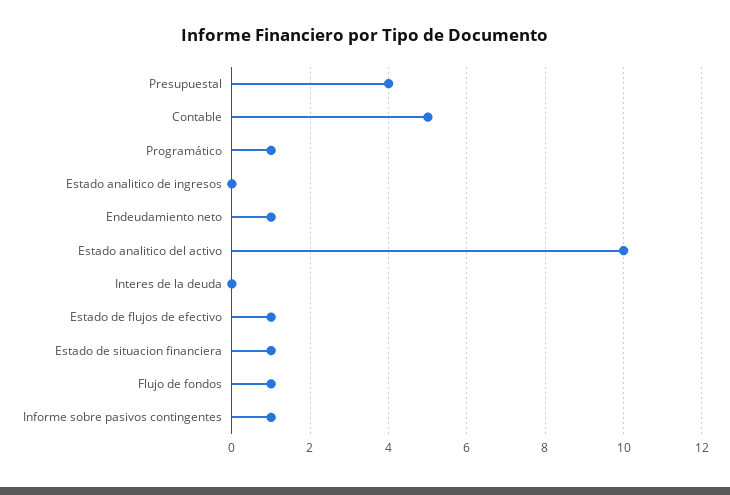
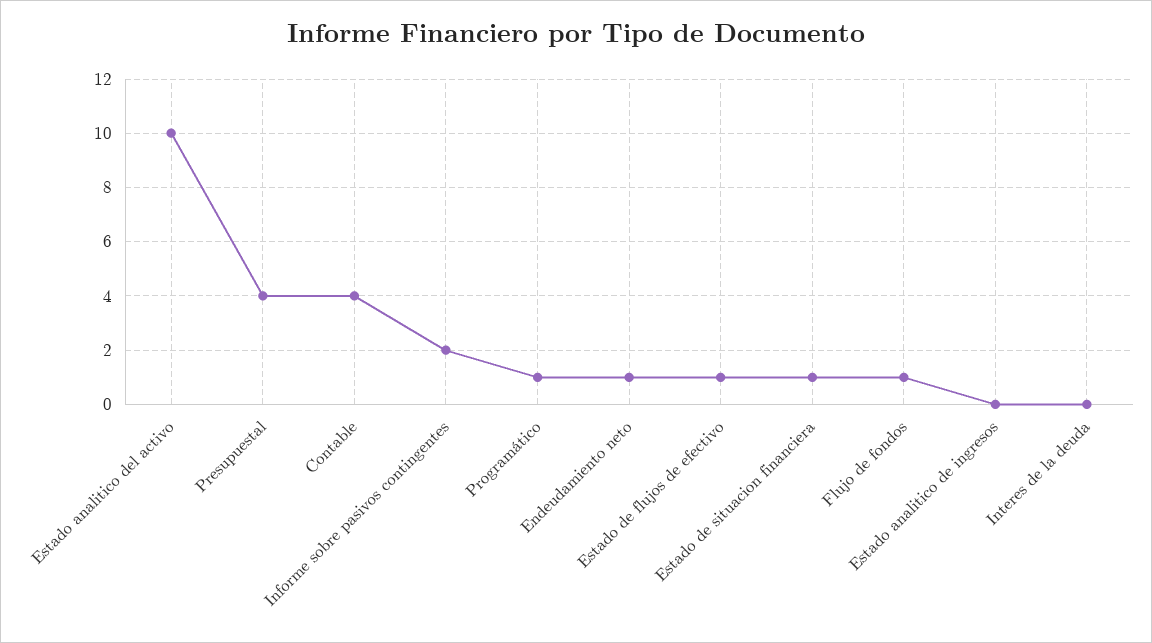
Contable: 5 -> 4
Informe sobre pasivos contingentes: 1 -> 2

